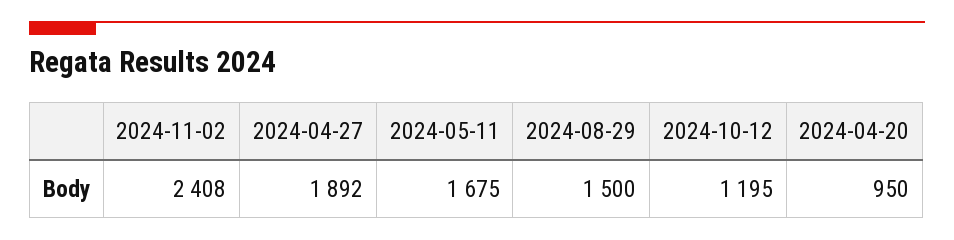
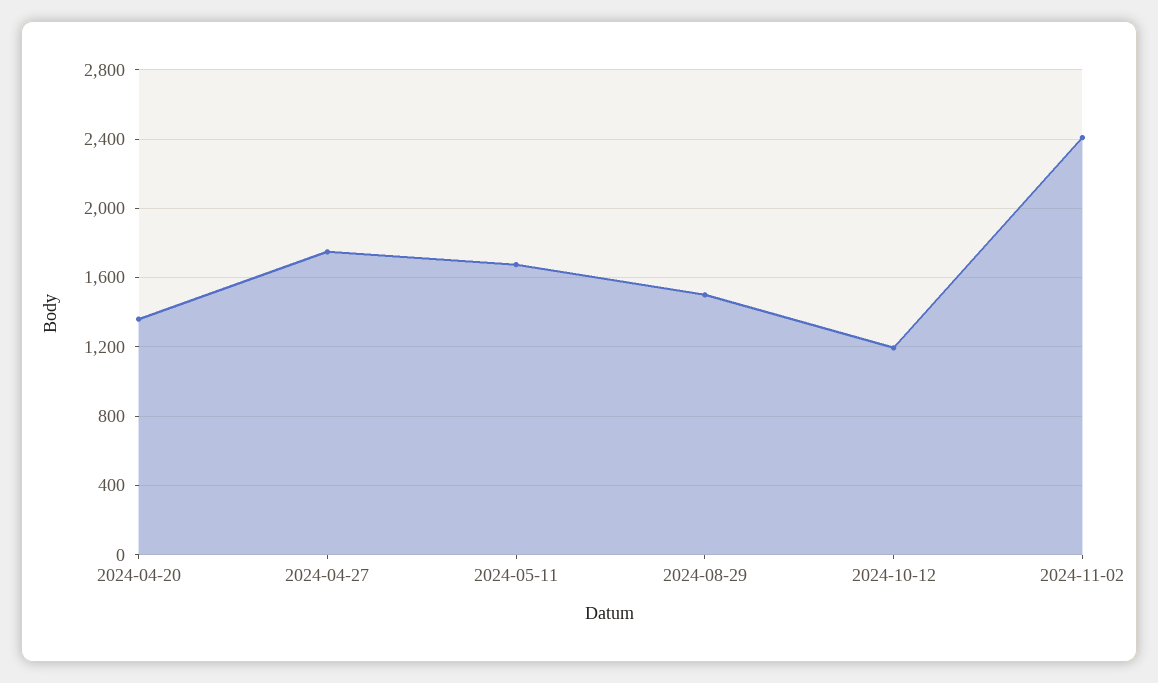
2024-04-27: 1892 -> 1750
2024-04-20: 950 -> 1350

